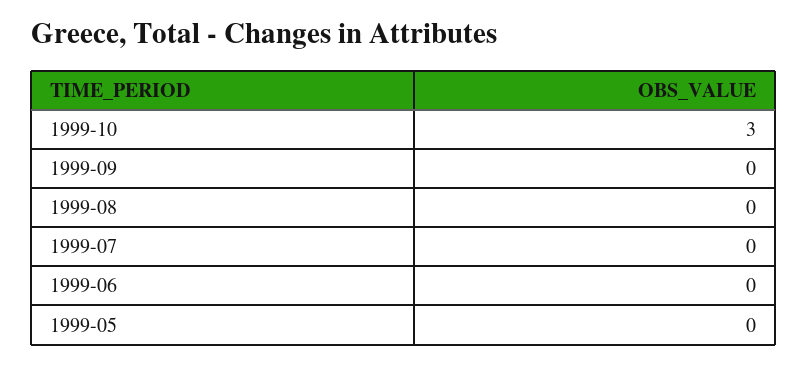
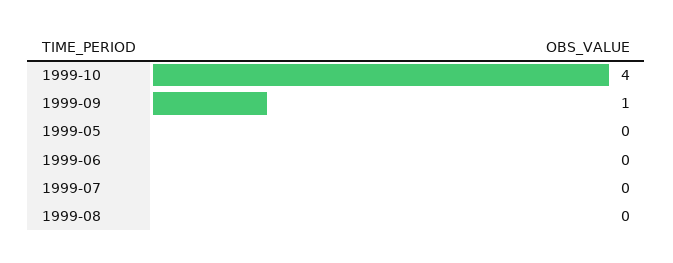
1999-10: 3 -> 4
1999-09: 0 -> 1

